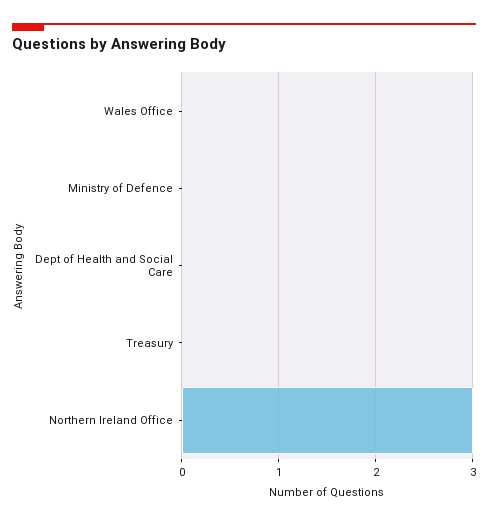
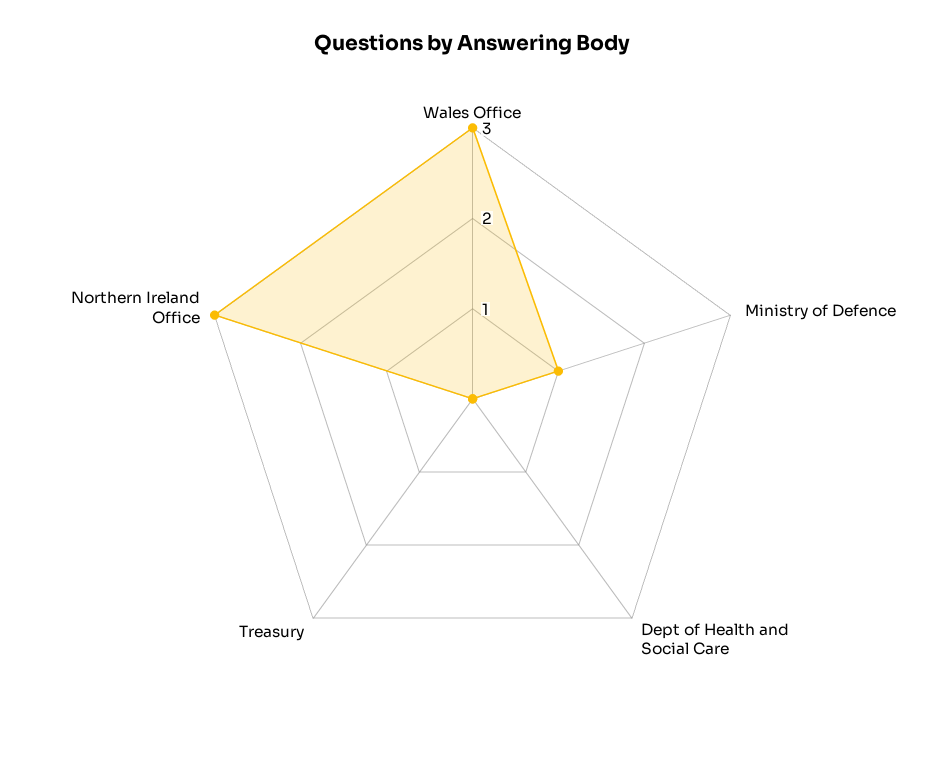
Wales Office: 0 -> 3
Ministry of Defence: 0 -> 1

